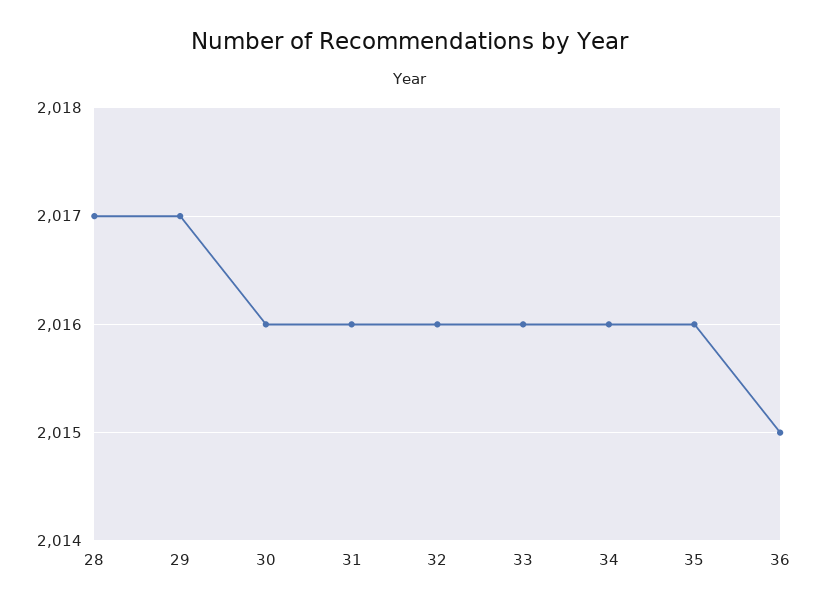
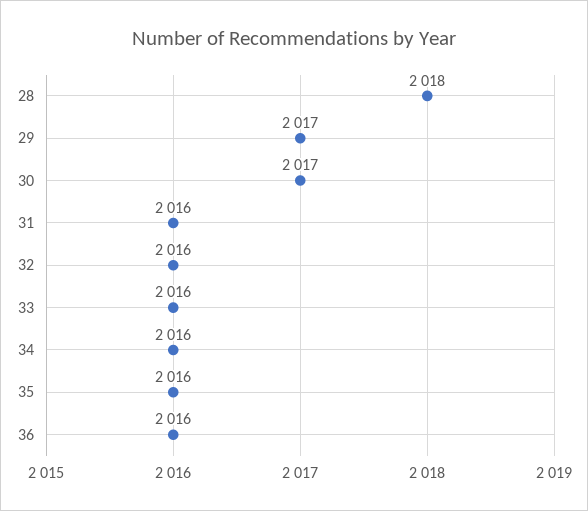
28: 2017 -> 2018
30: 2016 -> 2017
36: 2015 -> 2016

